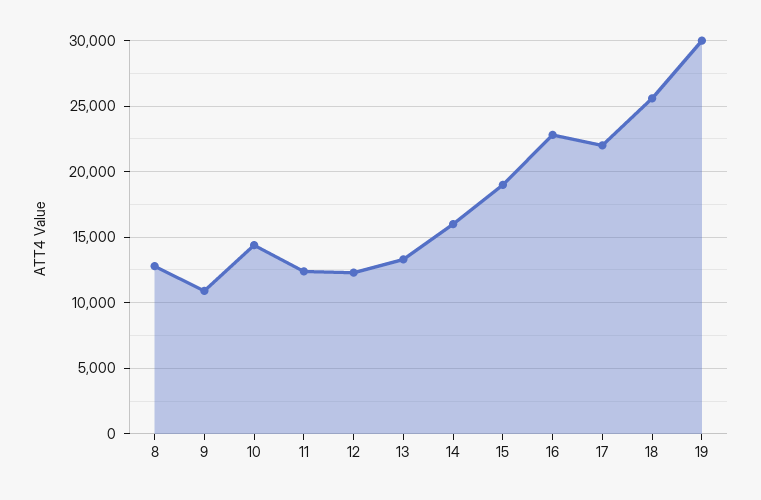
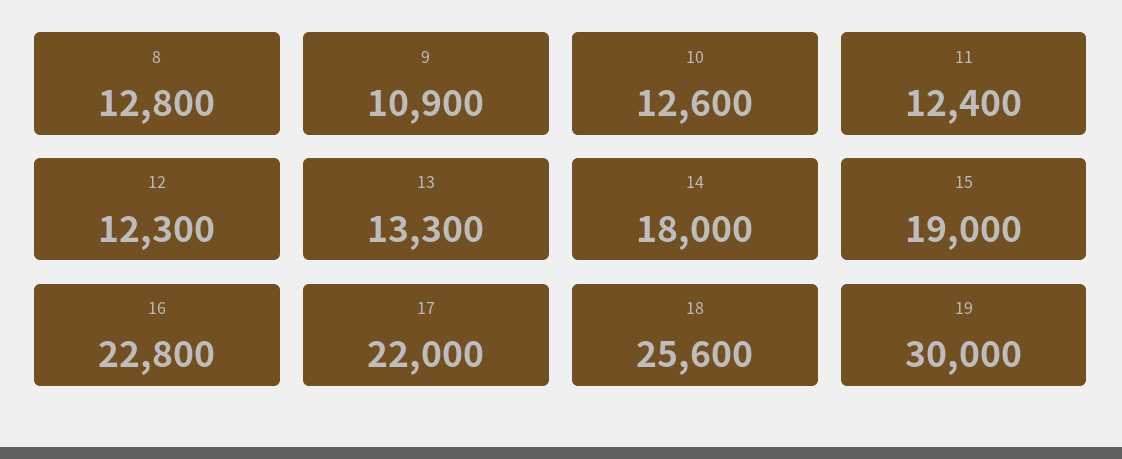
10: 14500 -> 12600
14: 16000 -> 18000

